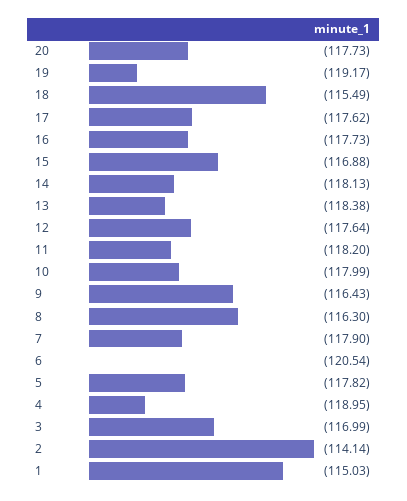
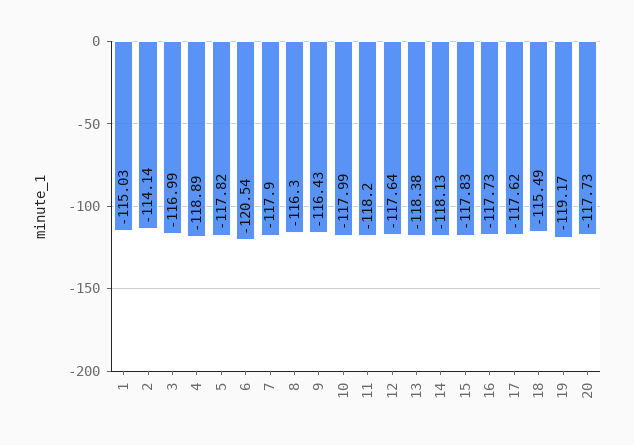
15: -116.88 -> -117.83
4: -118.95 -> -118.89

